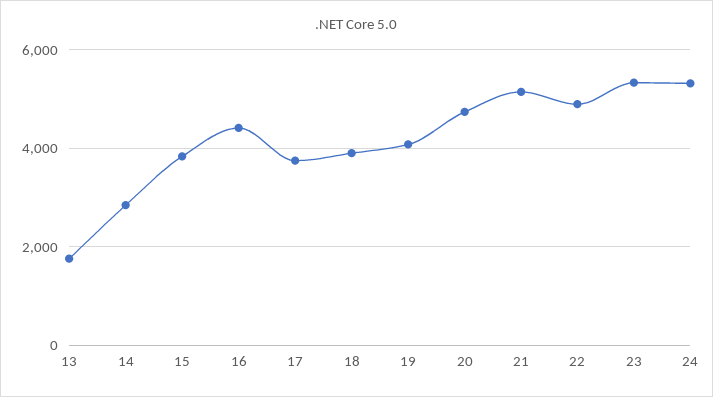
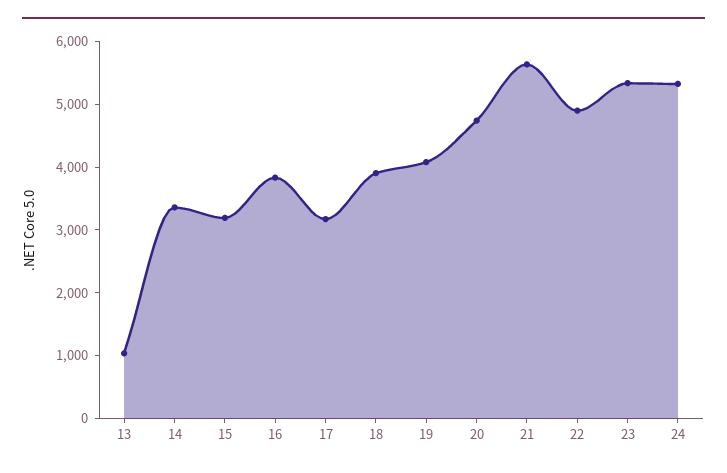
13: 1800 -> 1000
14: 2800 -> 3400
15: 3800 -> 3200
16: 4400 -> 3800
17: 3800 -> 3200
21: 5200 -> 5600

